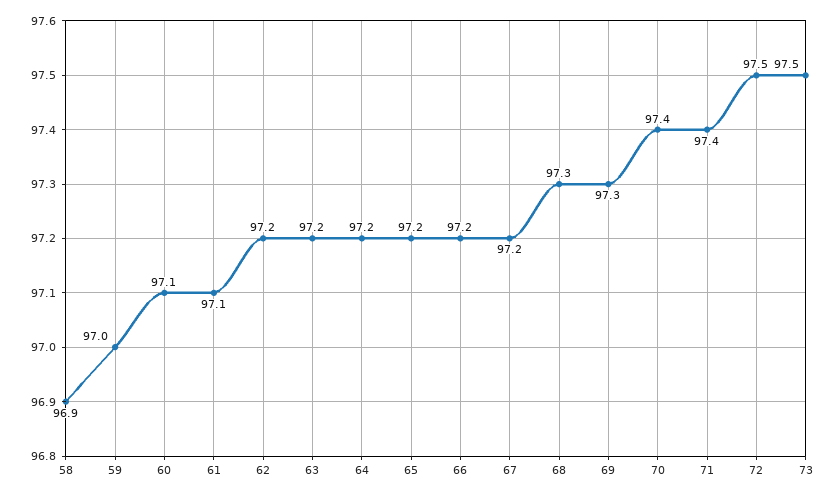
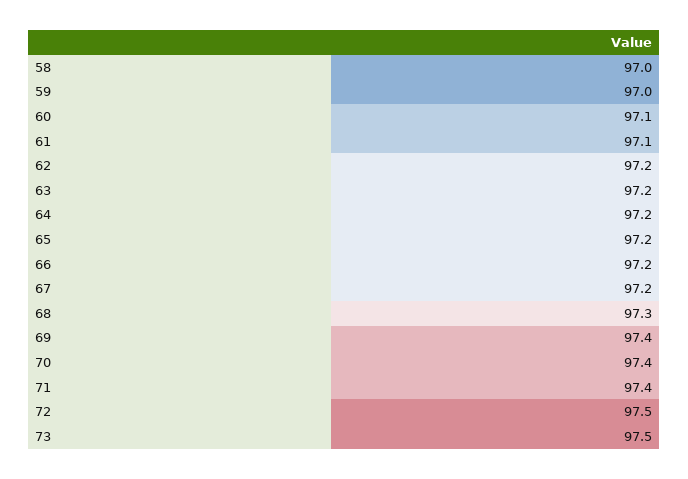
58: 96.9 -> 97
69: 97.3 -> 97.4

